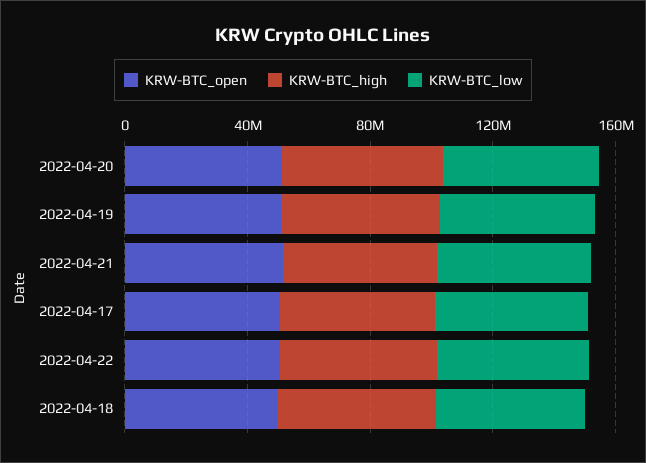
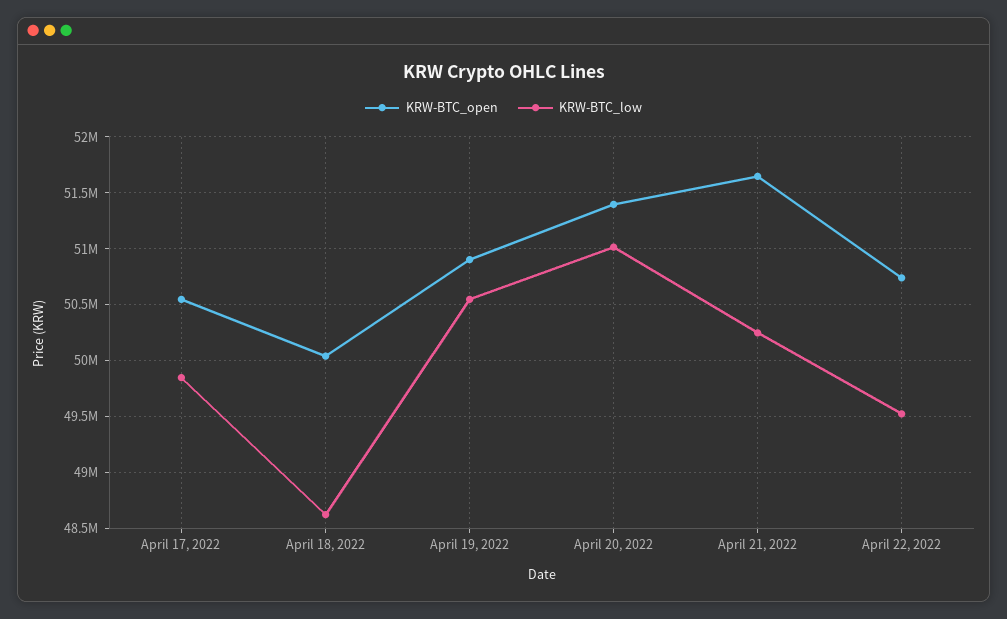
KRW-BTC_high, 2022-04-20: 50000000 -> none
KRW-BTC_high, 2022-04-19: 50000000 -> none
KRW-BTC_high, 2022-04-21: 50000000 -> none
KRW-BTC_high, 2022-04-17: 50000000 -> none
KRW-BTC_high, 2022-04-22: 50000000 -> none
KRW-BTC_high, 2022-04-18: 50000000 -> none

